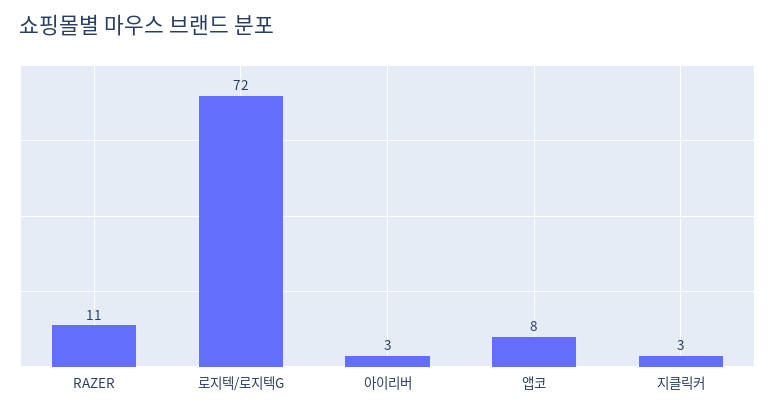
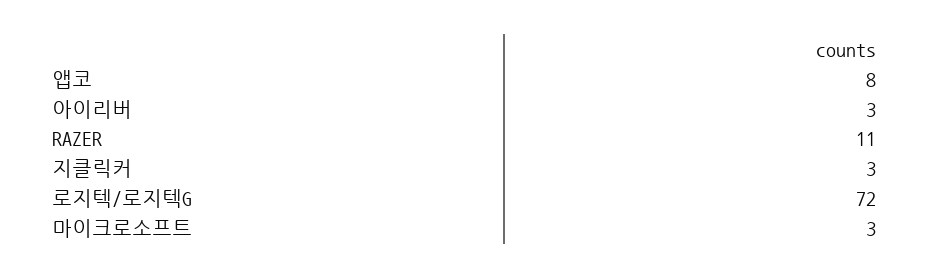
마이크로소프트: none -> 3

